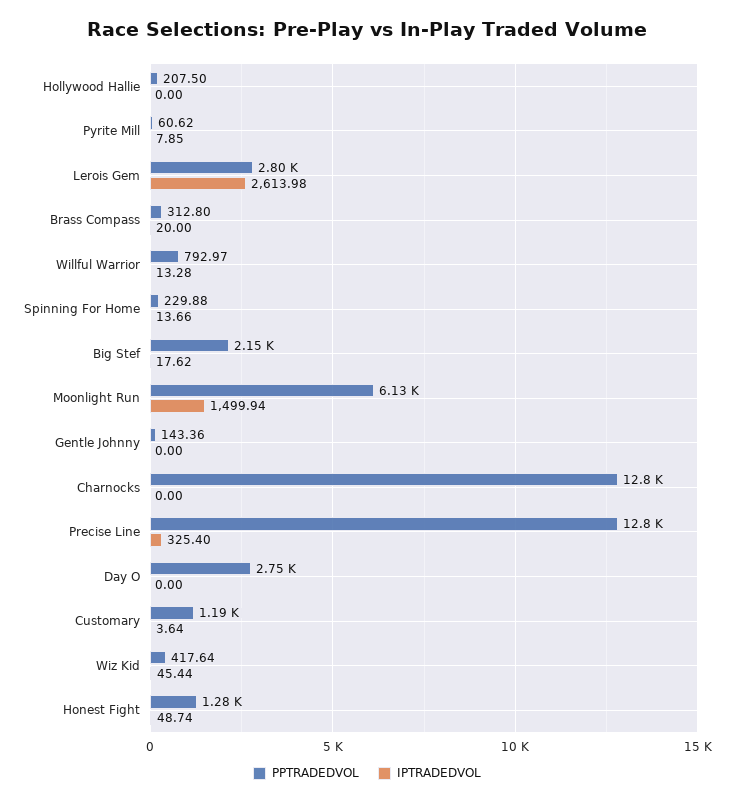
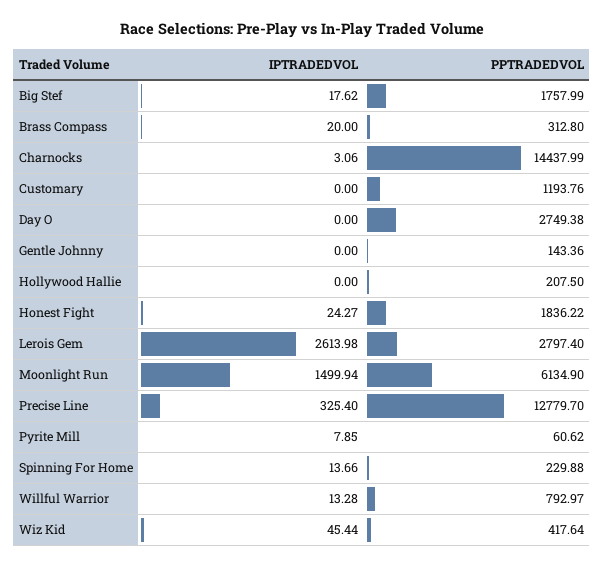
PPTRADEDVOL, Big Stef: 2150 -> 1757.99
PPTRADEDVOL, Charnocks: 12800 -> 14437.99
IPTRADEDVOL, Charnocks: 0 -> 3.06
IPTRADEDVOL, Customary: 3.64 -> 0
PPTRADEDVOL, Honest Fight: 1280 -> 1836.22
IPTRADEDVOL, Honest Fight: 48.74 -> 24.27

